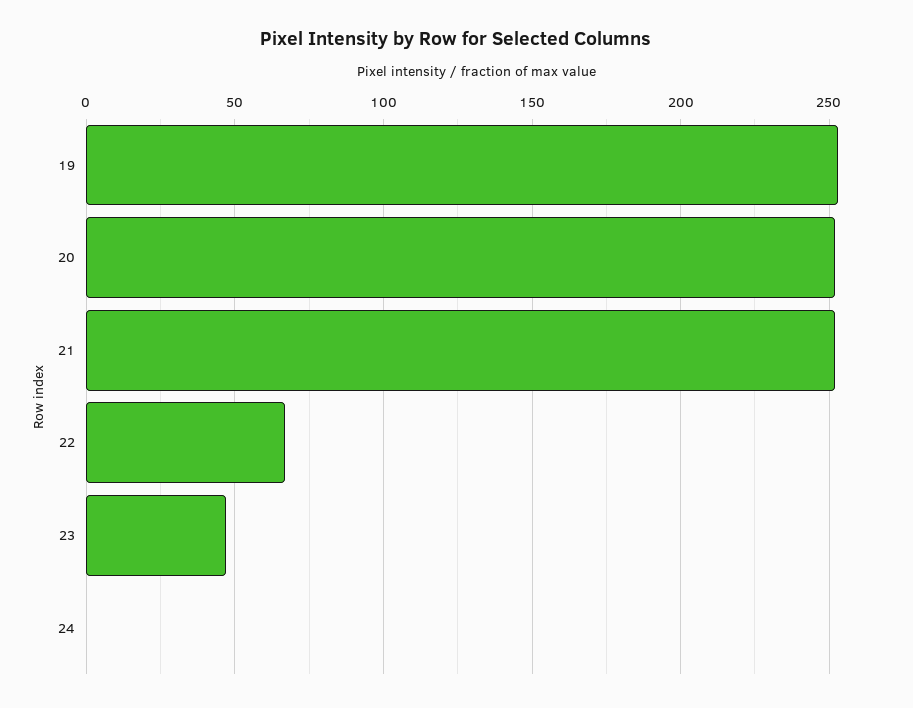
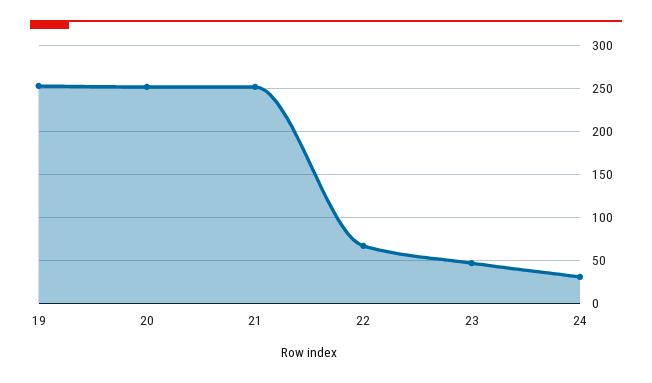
24: 0 -> 30

